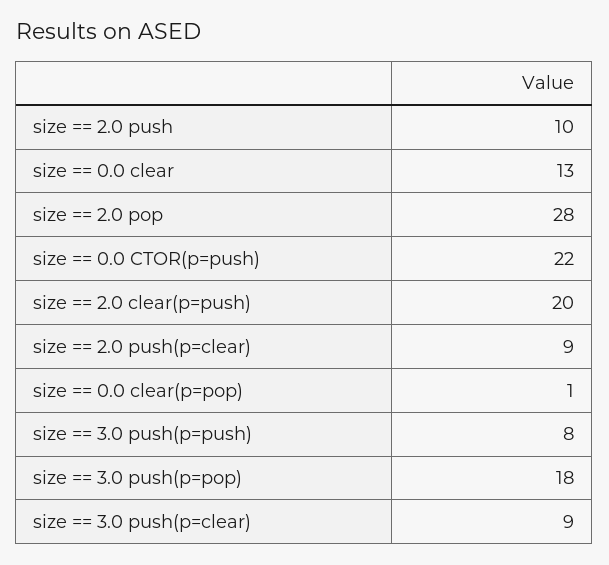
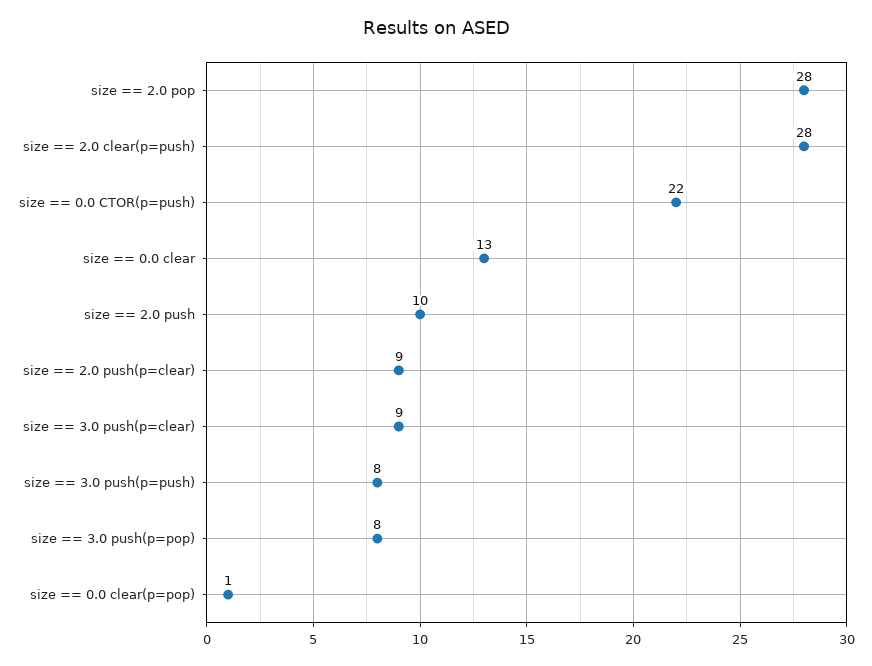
size == 2.0 clear(p=push): 20 -> 28
size == 3.0 push(p=pop): 18 -> 8

